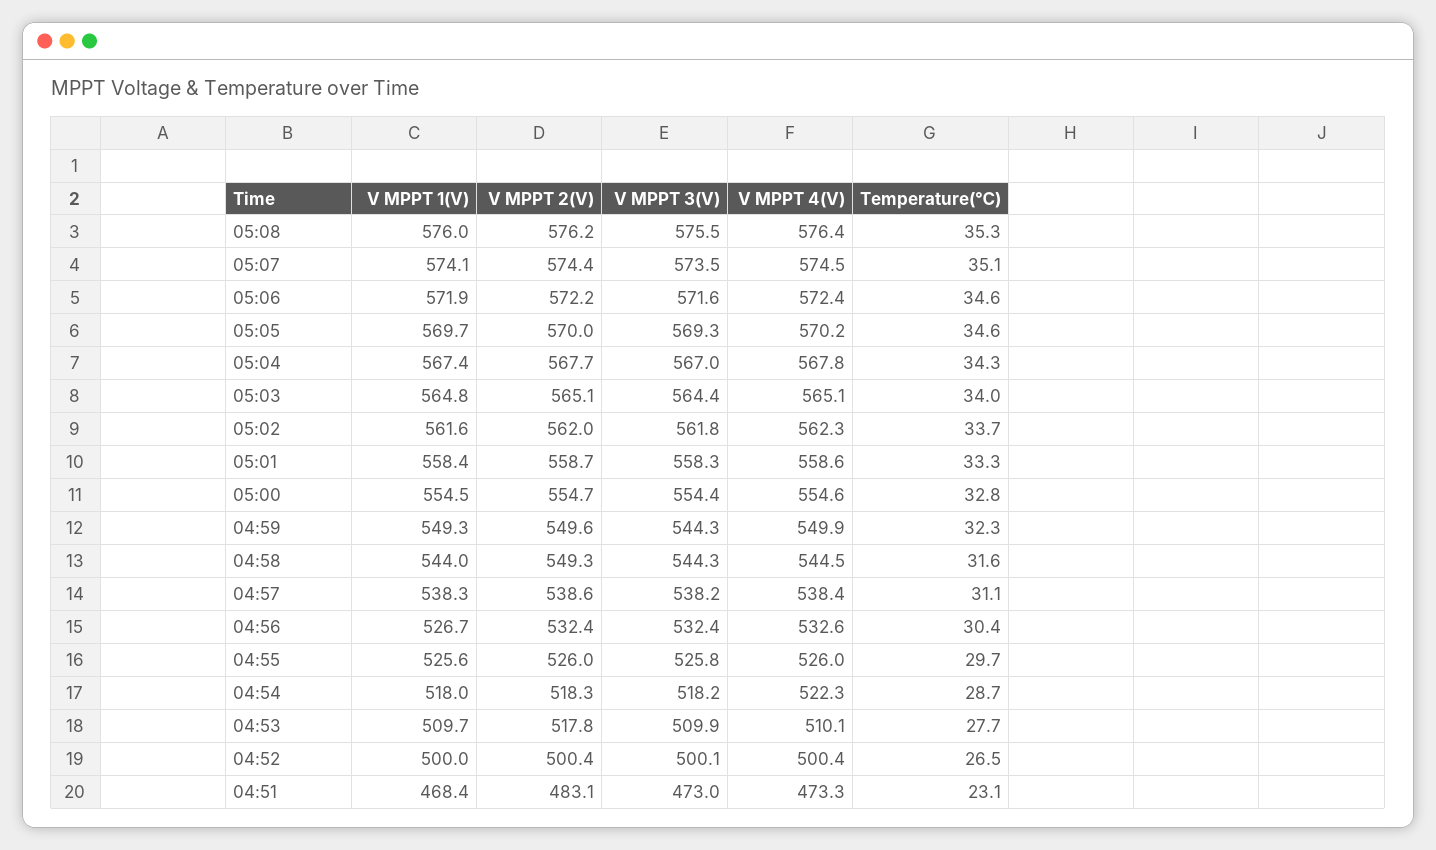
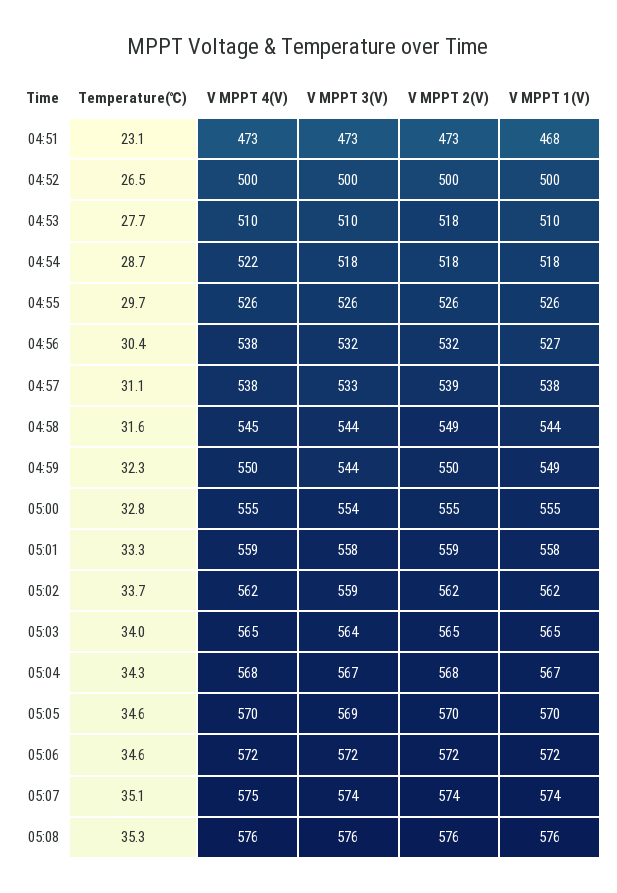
V MPPT 3(V), 05:02: 561.8 -> 559
V MPPT 3(V), 04:57: 538.2 -> 533
V MPPT 4(V), 04:56: 532.6 -> 538
V MPPT 2(V), 04:51: 483.1 -> 473

